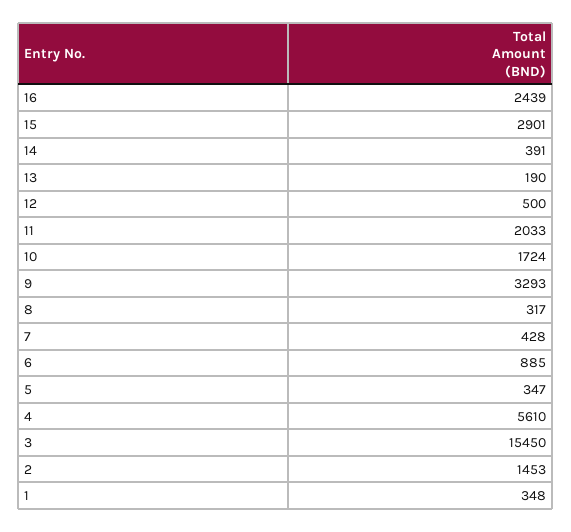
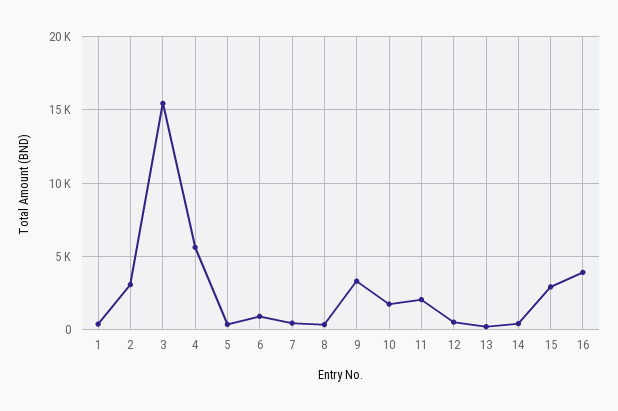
16: 2439 -> 4000
2: 1453 -> 3000

